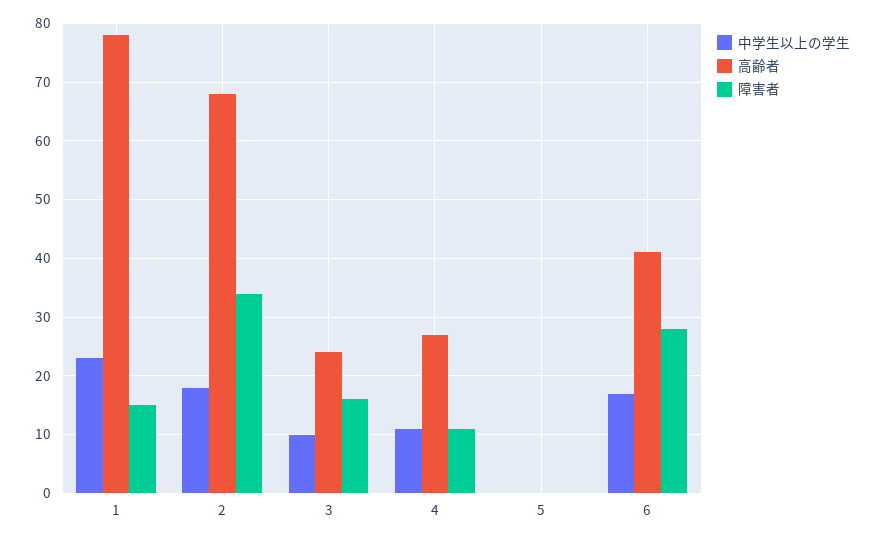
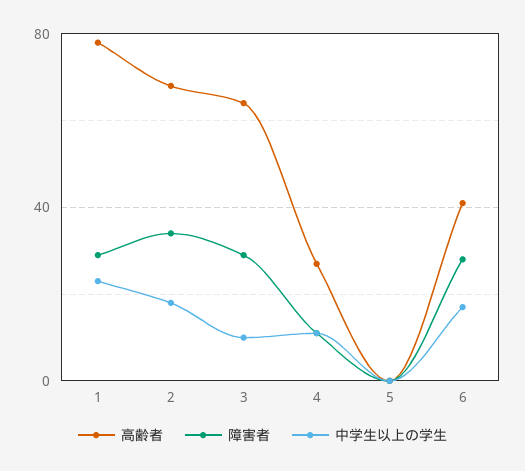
障害者, 1: 15 -> 30
高齢者, 3: 25 -> 65
障害者, 3: 15 -> 30

